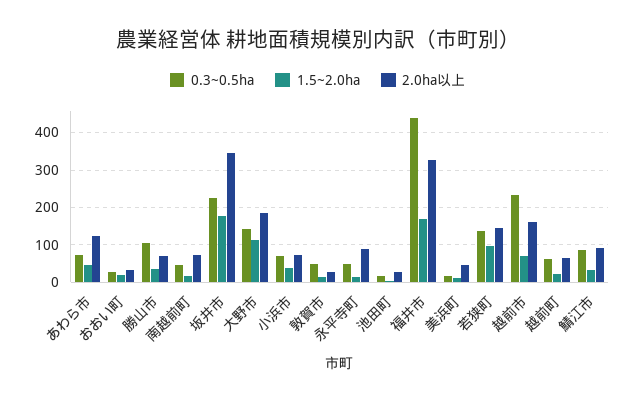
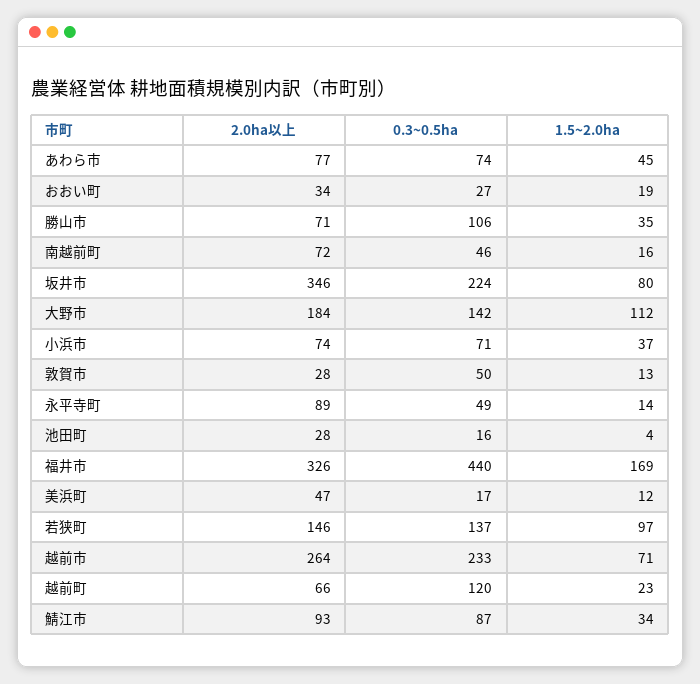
2.0ha以上, あわら市: 120 -> 77
1.5~2.0ha, 坂井市: 180 -> 80
2.0ha以上, 越前市: 160 -> 264
0.3~0.5ha, 越前町: 60 -> 120

